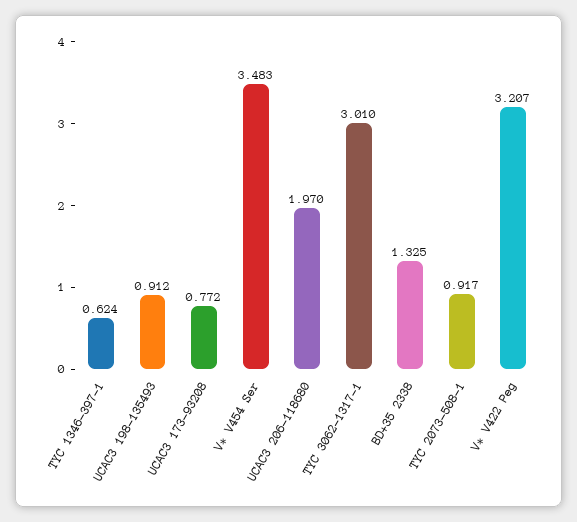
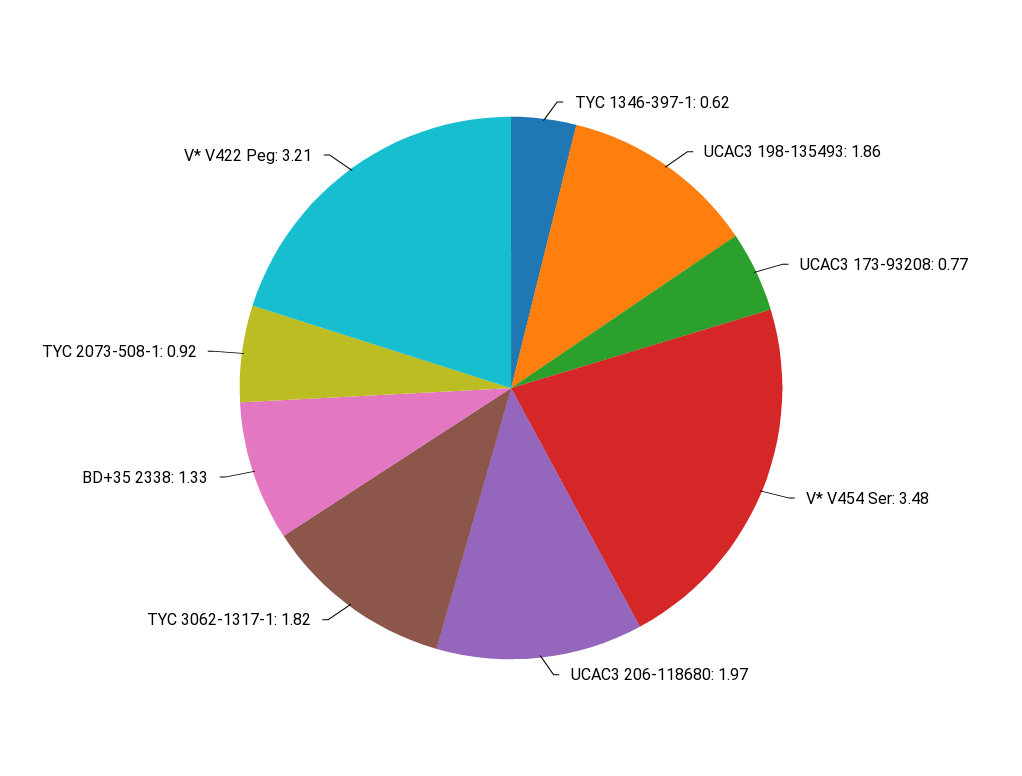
UCAC3 198-135493: 0.912 -> 1.86
TYC 3062-1317-1: 3.01 -> 1.82

